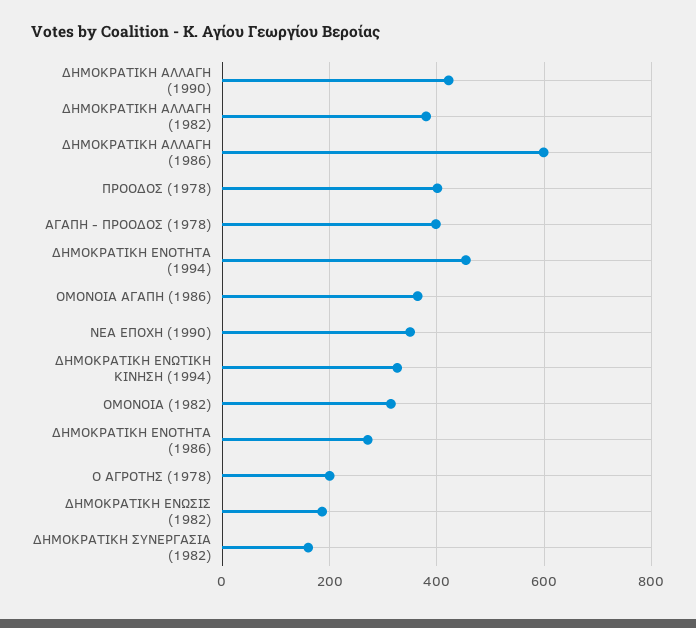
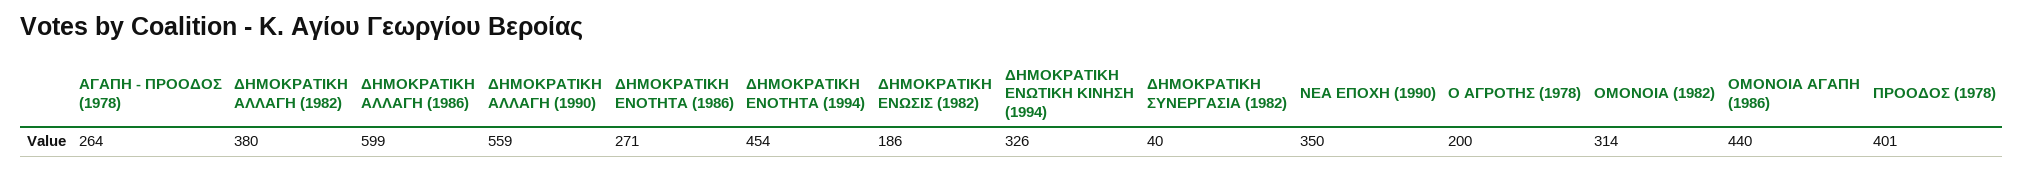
ΔΗΜΟΚΡΑΤΙΚΗ ΑΛΛΑΓΗ (1990): 420 -> 559
ΑΓΑΠΗ - ΠΡΟΟΔΟΣ (1978): 400 -> 264
ΟΜΟΝΟΙΑ ΑΓΑΠΗ (1986): 360 -> 440
ΔΗΜΟΚΡΑΤΙΚΗ ΣΥΝΕΡΓΑΣΙΑ (1982): 160 -> 40

